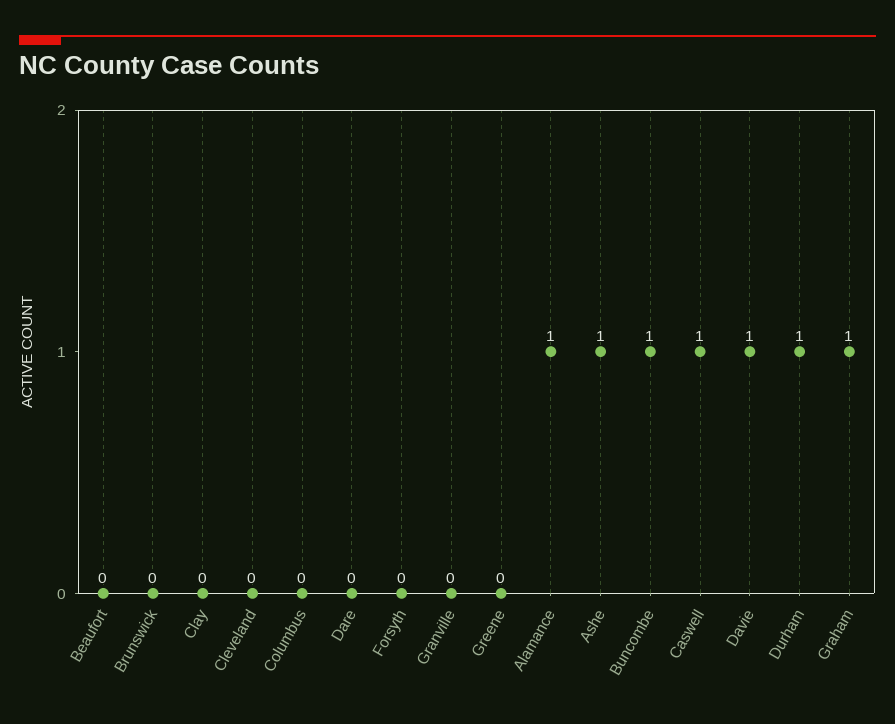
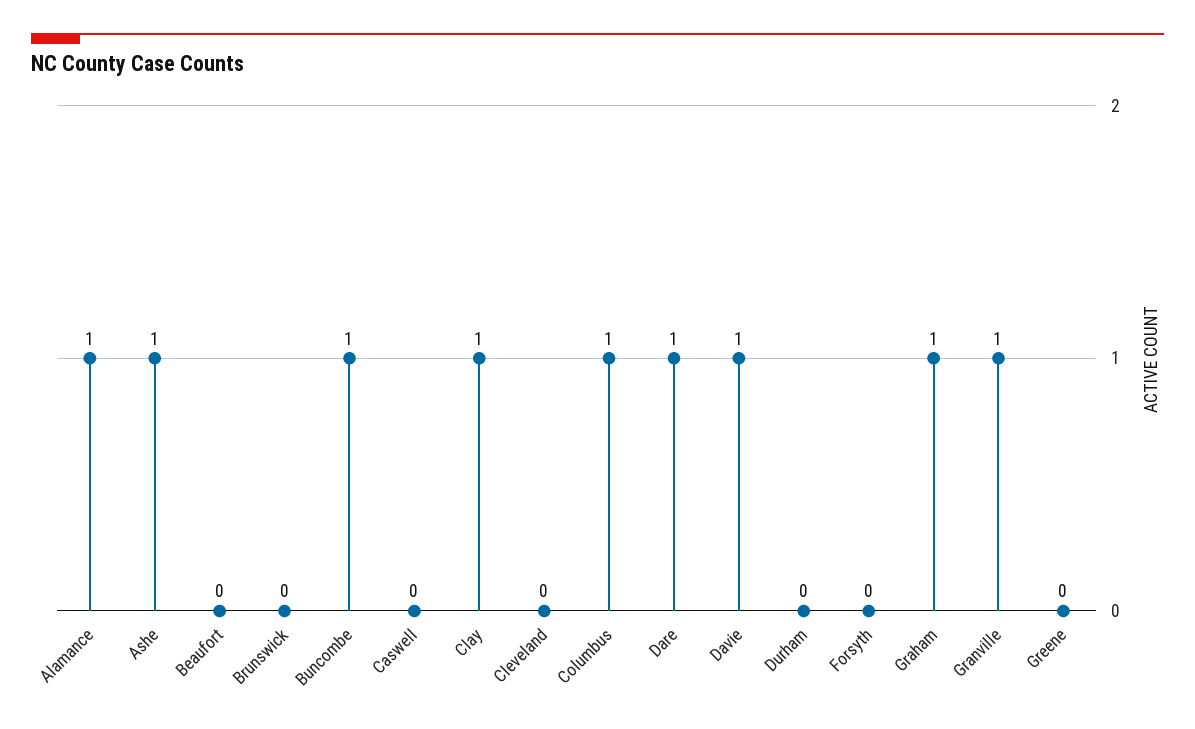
Clay: 0 -> 1
Columbus: 0 -> 1
Dare: 0 -> 1
Granville: 0 -> 1
Caswell: 1 -> 0
Durham: 1 -> 0

